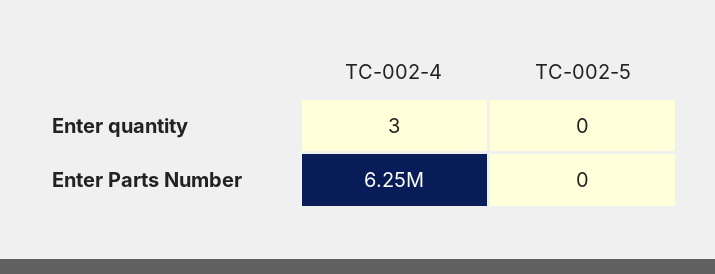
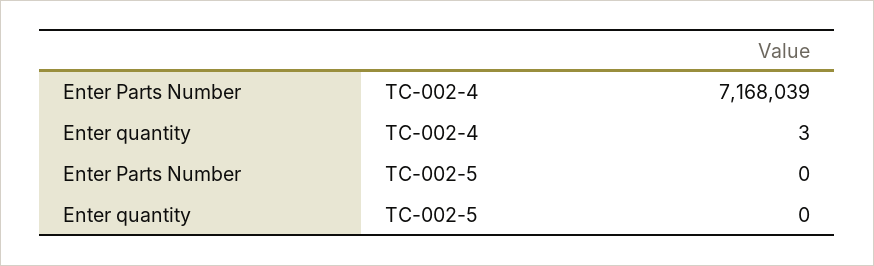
TC-002-4, Enter Parts Number: 6250000 -> 7168039

